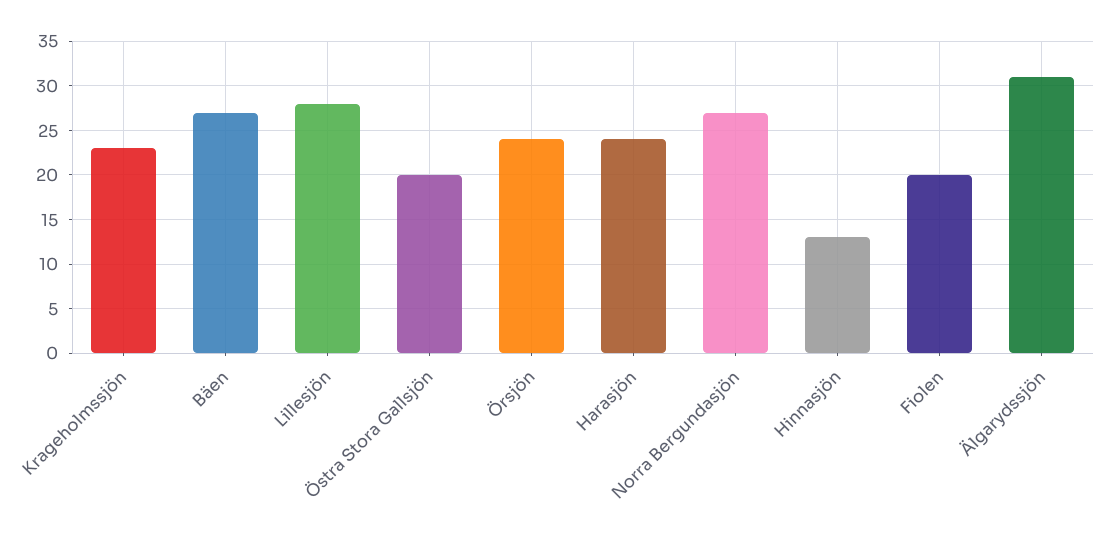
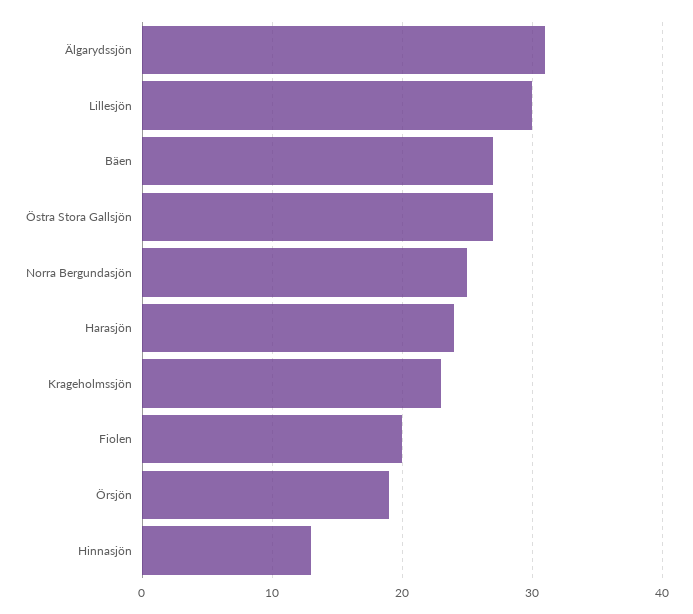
Lillesjön: 28 -> 30
Östra Stora Gallsjön: 20 -> 27
Örsjön: 24 -> 19
Norra Bergundasjön: 27 -> 25

